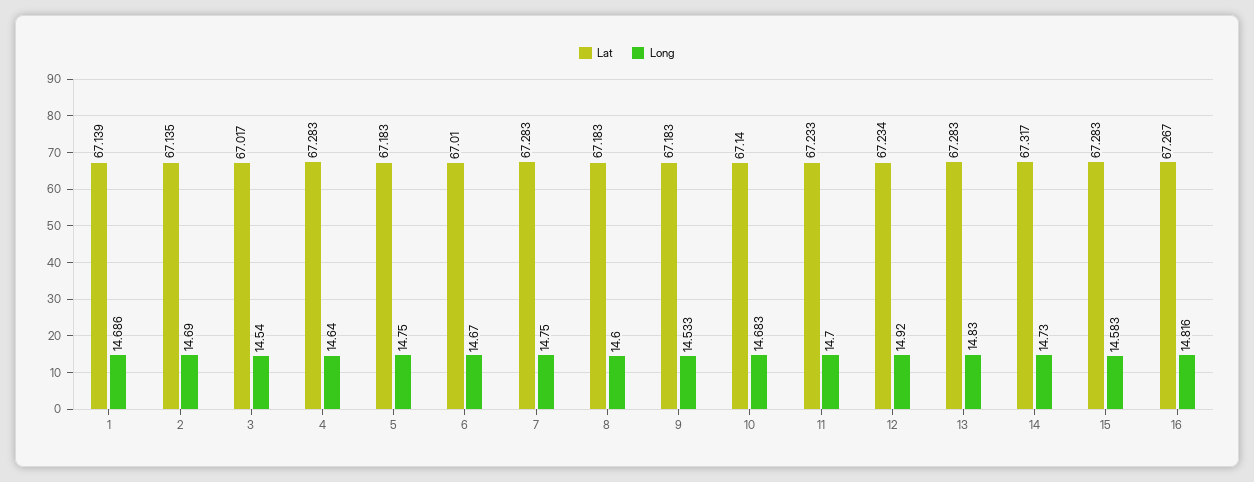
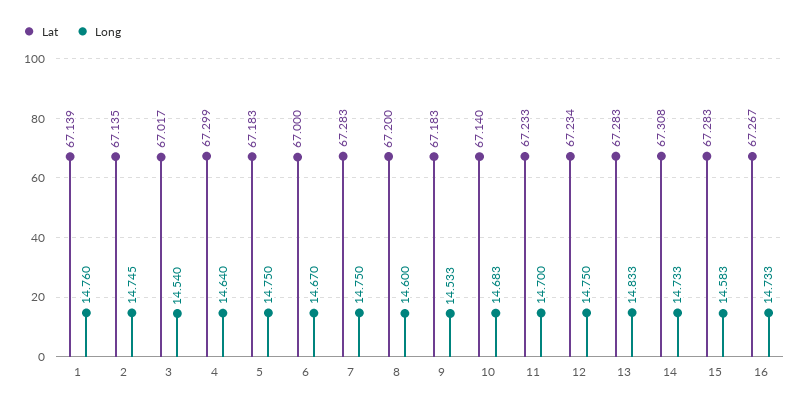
Long, 1: 14.686 -> 14.76
Long, 2: 14.69 -> 14.745
Lat, 4: 67.283 -> 67.299
Lat, 6: 67.01 -> 67
Lat, 8: 67.183 -> 67.2
Long, 12: 14.92 -> 14.75
Long, 13: 14.83 -> 14.833
Lat, 14: 67.317 -> 67.308
Long, 14: 14.73 -> 14.733
Long, 16: 14.816 -> 14.733

